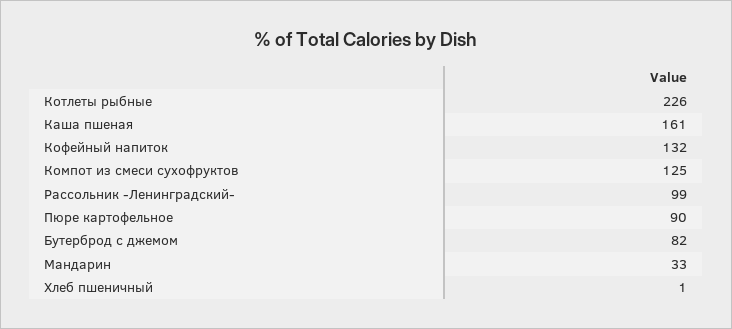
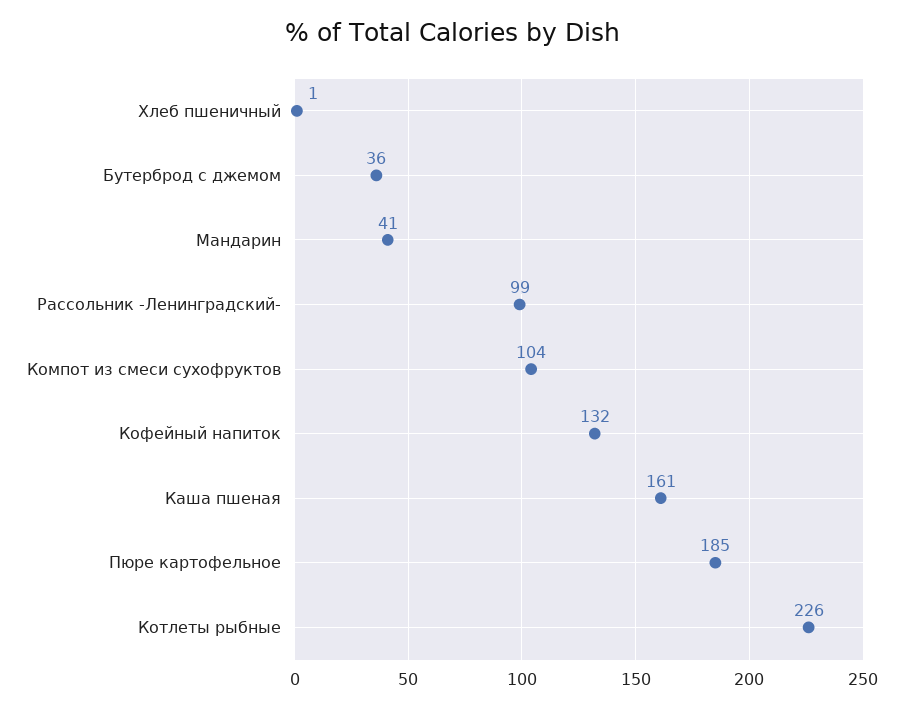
Компот из смеси сухофруктов: 125 -> 104
Пюре картофельное: 90 -> 185
Бутерброд с джемом: 82 -> 36
Мандарин: 33 -> 41

